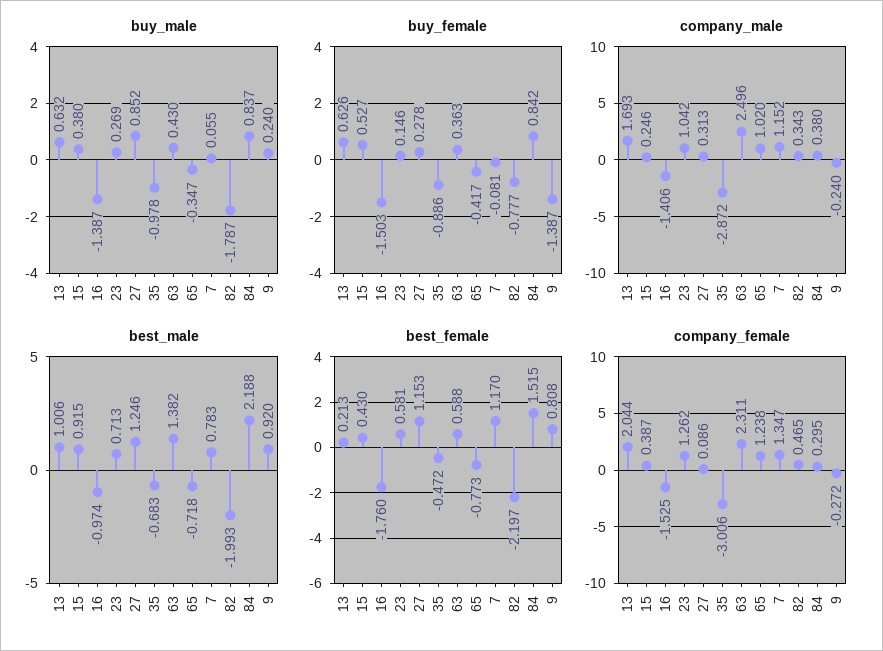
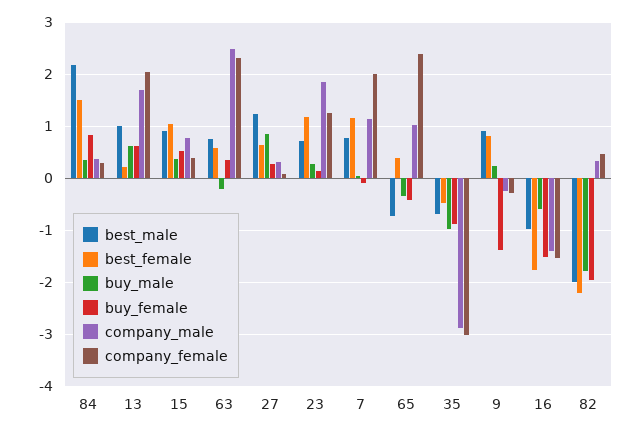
buy_male, 16: -1.387 -> -0.6
buy_male, 63: 0.43 -> -0.2
buy_male, 84: 0.837 -> 0.4
buy_female, 82: -0.777 -> -2
company_male, 15: 0.246 -> 0.8
company_male, 23: 1.042 -> 1.8
best_male, 63: 1.382 -> 0.8
best_female, 15: 0.43 -> 1
best_female, 23: 0.581 -> 1.2
best_female, 27: 1.153 -> 0.6
best_female, 65: -0.773 -> 0.4
company_female, 65: 1.238 -> 2.4
company_female, 7: 1.347 -> 2

